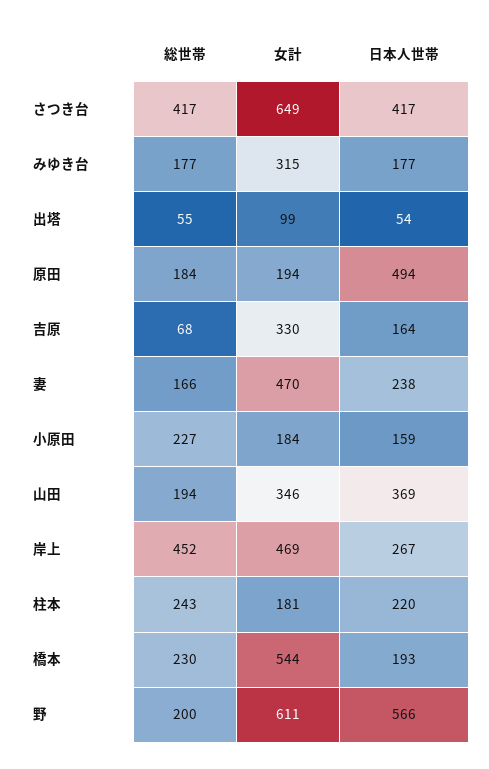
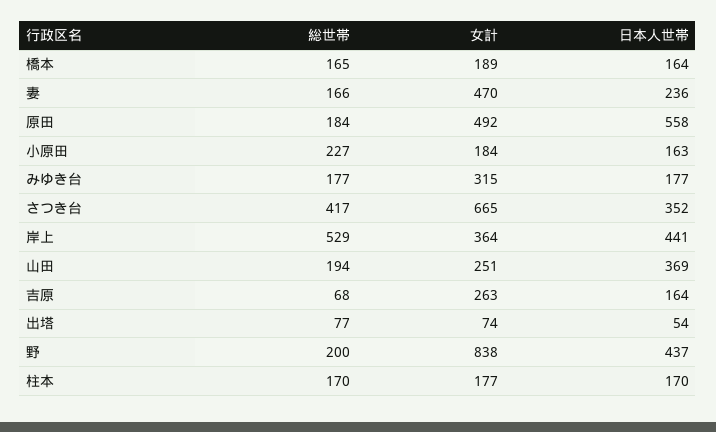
女計, さつき台: 649 -> 665
日本人世帯, さつき台: 417 -> 352
総世帯, 出塔: 55 -> 77
女計, 出塔: 99 -> 74
女計, 原田: 194 -> 492
日本人世帯, 原田: 494 -> 558
女計, 吉原: 330 -> 263
日本人世帯, 妻: 238 -> 236
日本人世帯, 小原田: 159 -> 163
女計, 山田: 346 -> 251
総世帯, 岸上: 452 -> 529
女計, 岸上: 469 -> 364
日本人世帯, 岸上: 267 -> 441
総世帯, 柱本: 243 -> 170
女計, 柱本: 181 -> 177
日本人世帯, 柱本: 220 -> 170
総世帯, 橋本: 230 -> 165
女計, 橋本: 544 -> 189
日本人世帯, 橋本: 193 -> 164
女計, 野: 611 -> 838
日本人世帯, 野: 566 -> 437

